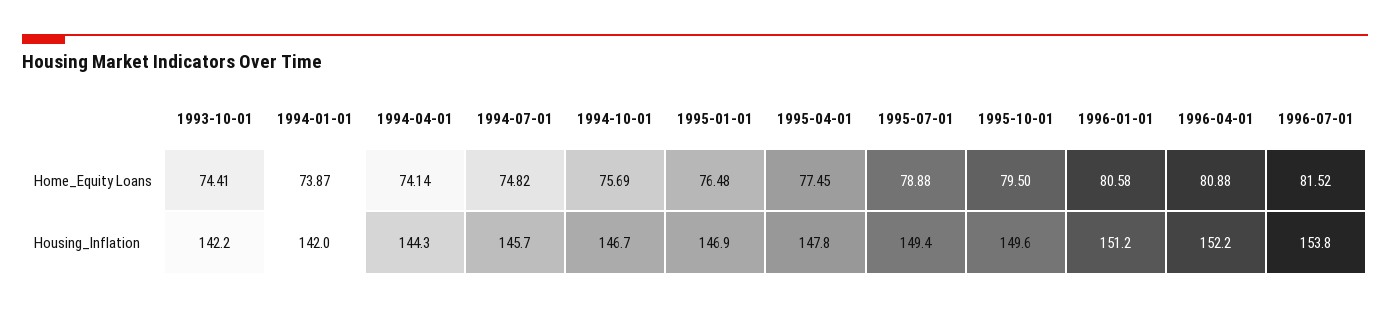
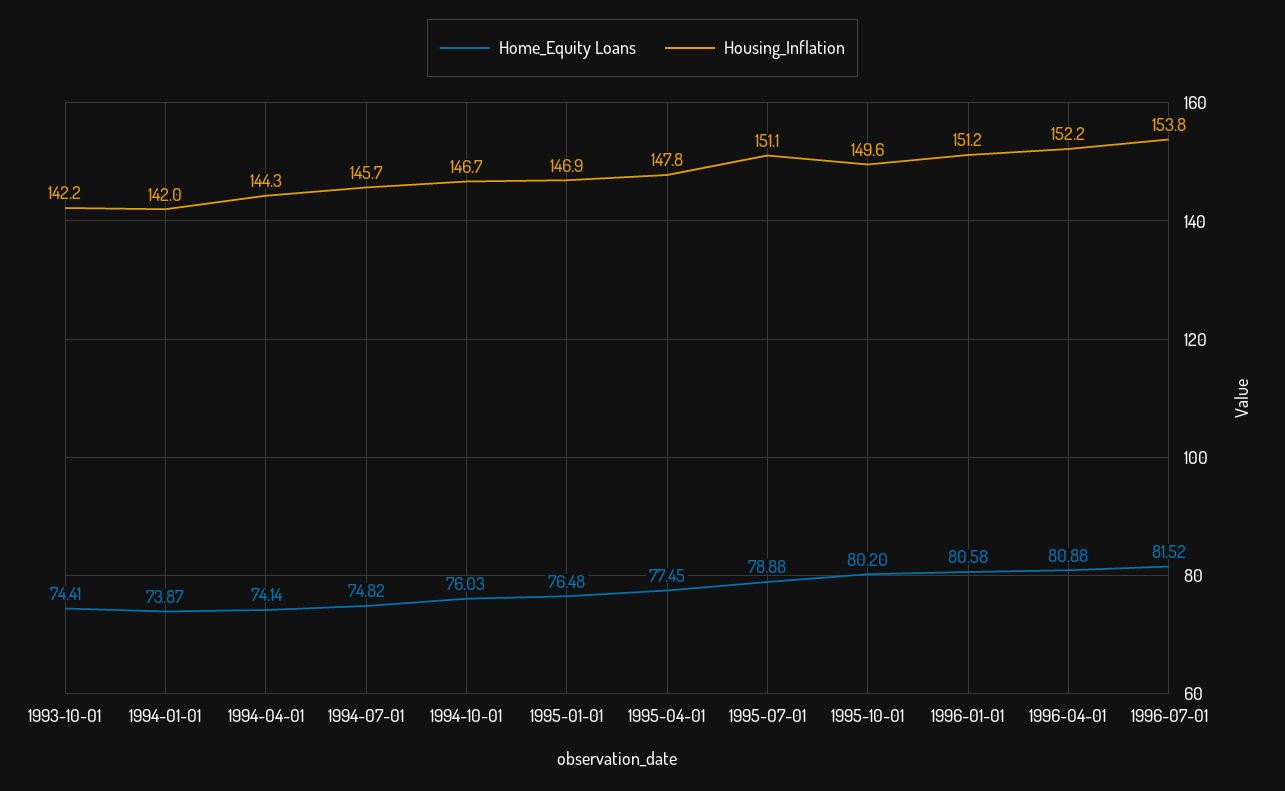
Home_Equity Loans, 1994-10-01: 75.69 -> 76.03
Home_Equity Loans, 1995-10-01: 79.5 -> 80.2
Housing_Inflation, 1995-07-01: 149.4 -> 151.1

